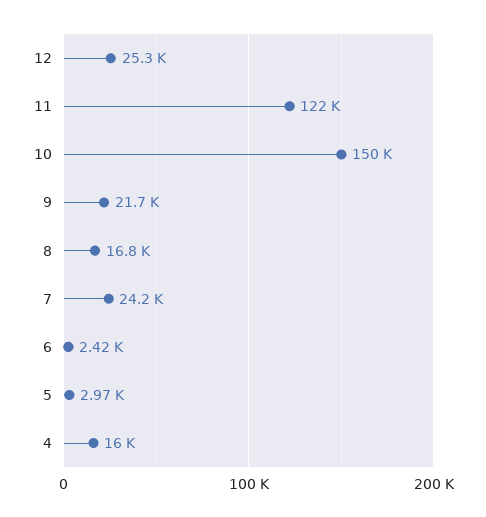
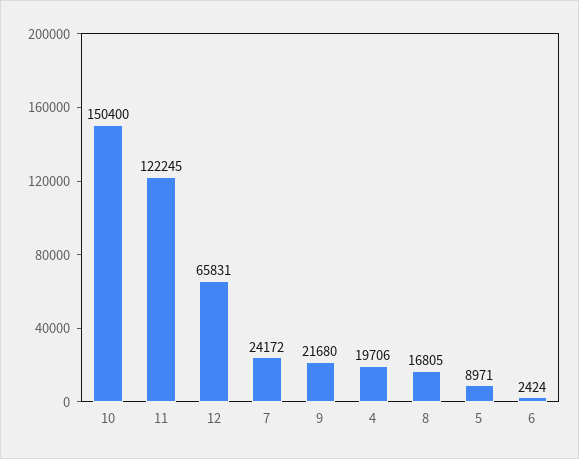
12: 25300 -> 65831
5: 2970 -> 8971
4: 16000 -> 19706

